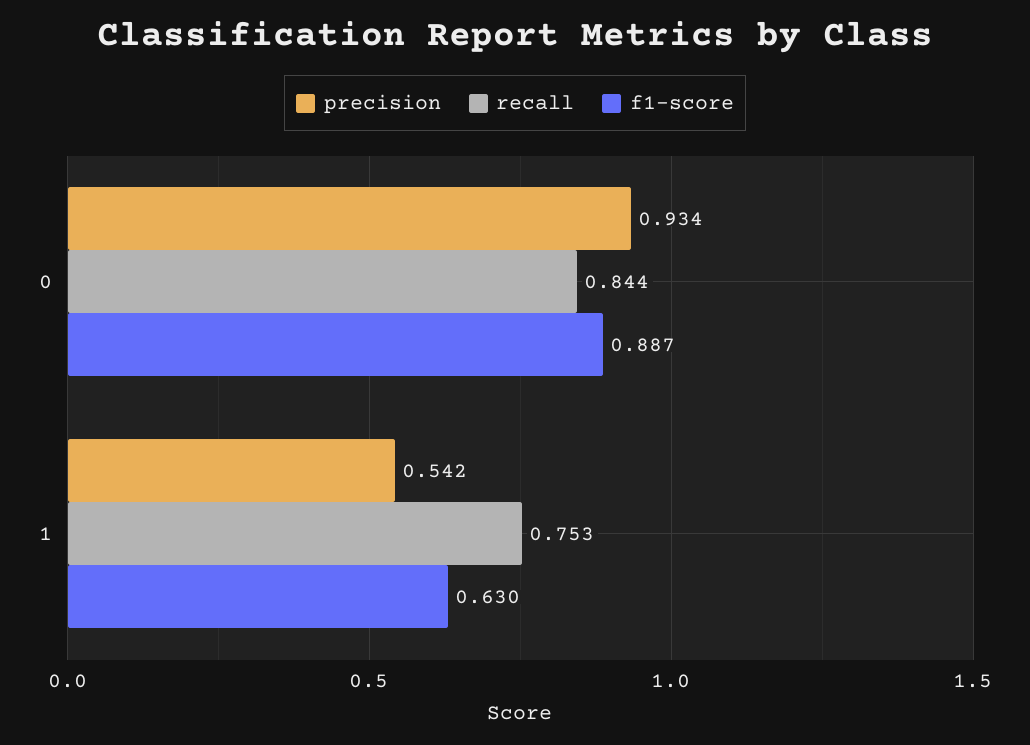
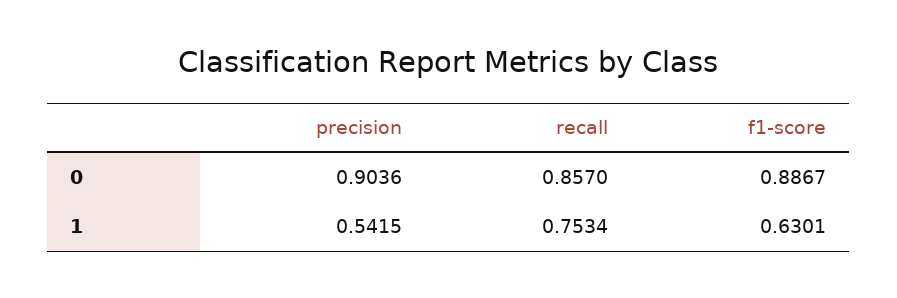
precision, 0: 0.934 -> 0.9036
recall, 0: 0.844 -> 0.857

